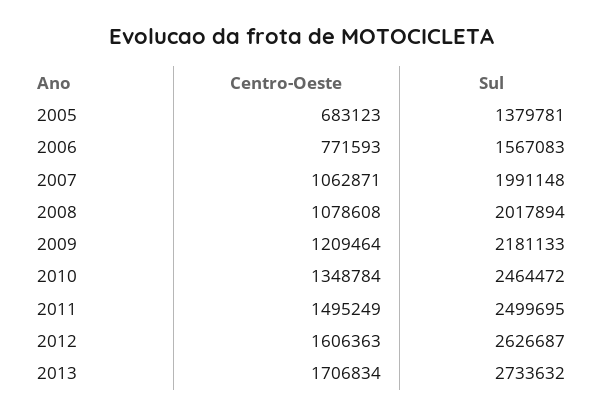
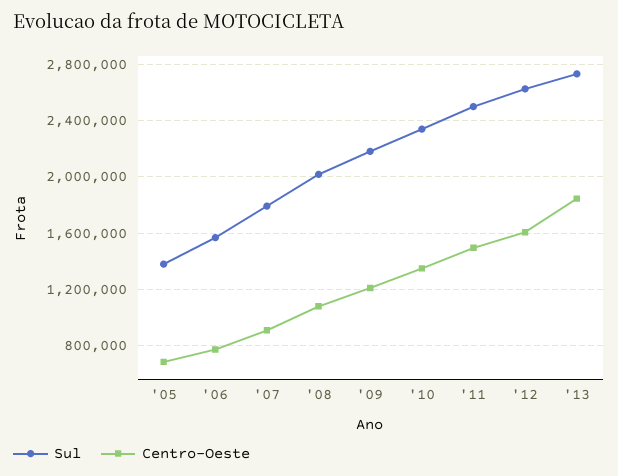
Centro-Oeste, 2007: 1062871 -> 900000
Sul, 2007: 1991148 -> 1800000
Sul, 2010: 2464472 -> 2350000
Centro-Oeste, 2013: 1706834 -> 1850000

